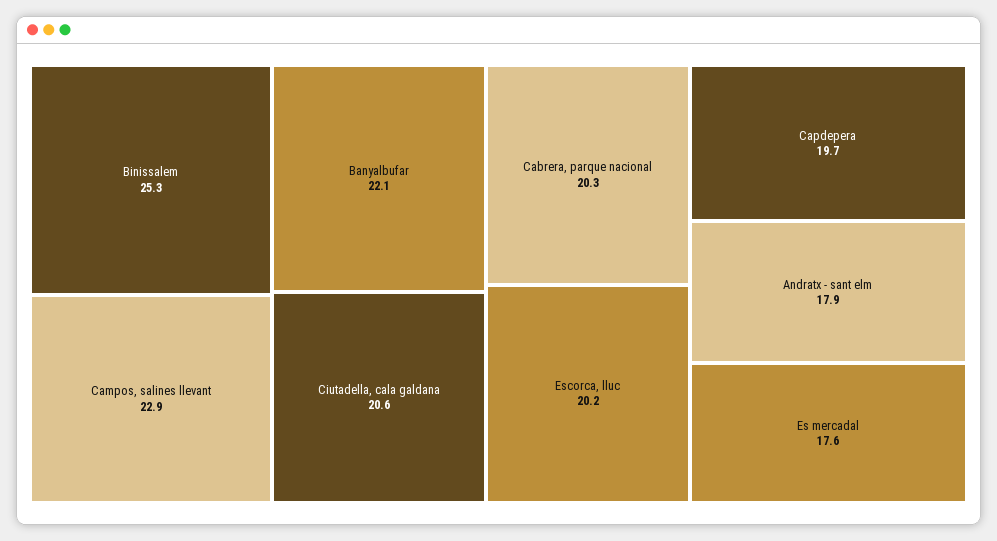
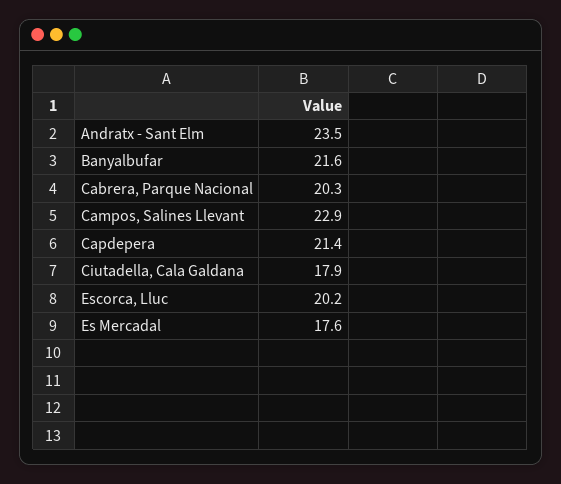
Binissalem: 25.3 -> none
Banyalbufar: 22.1 -> 21.6
Ciutadella, cala galdana: 20.6 -> 17.9
Capdepera: 19.7 -> 21.4
Andratx - sant elm: 17.9 -> 23.5

